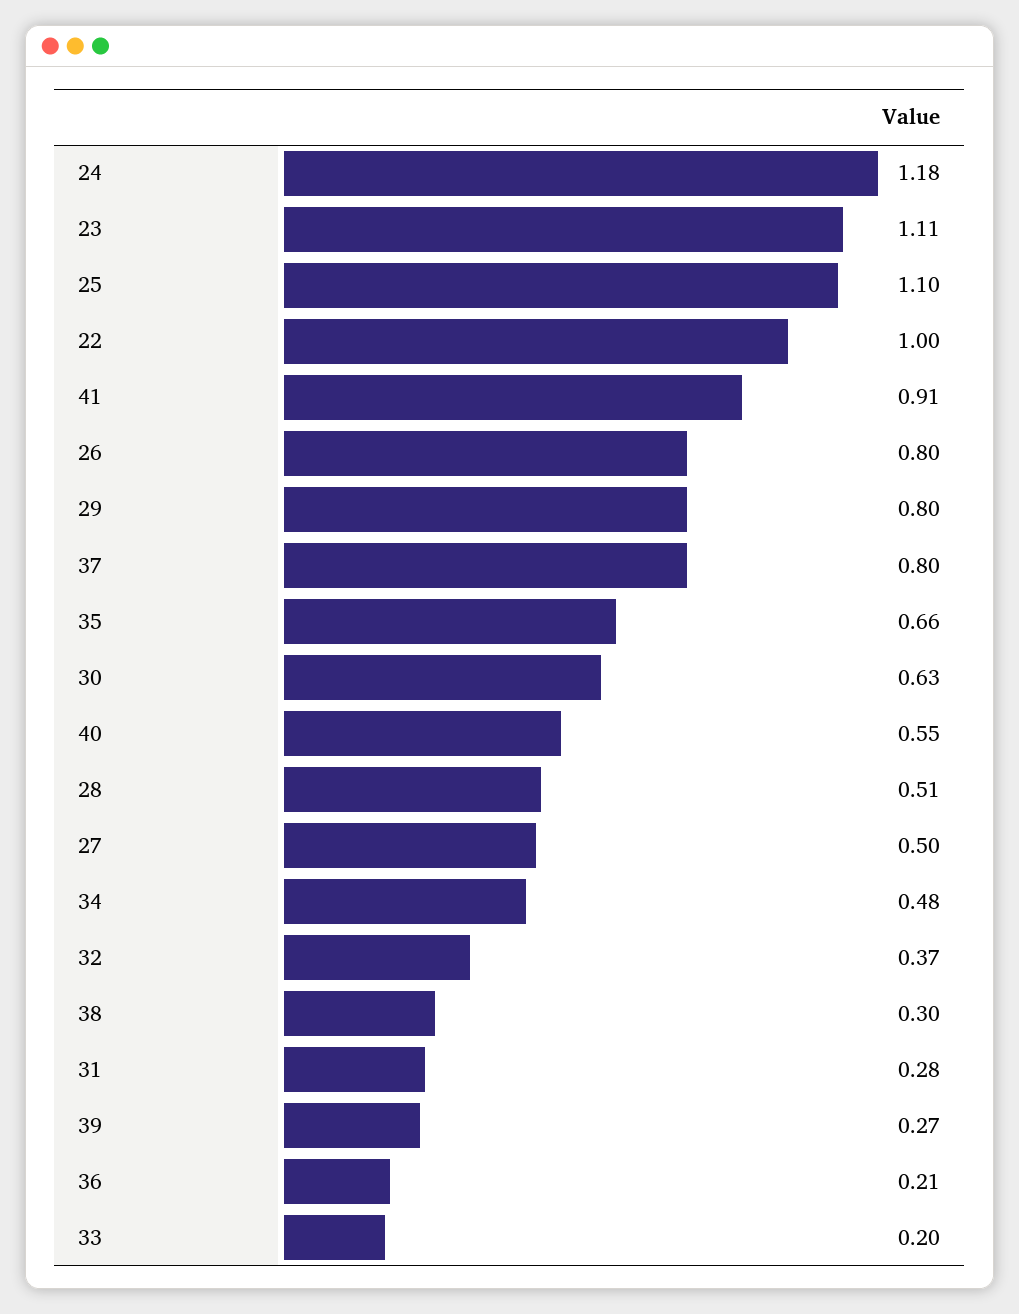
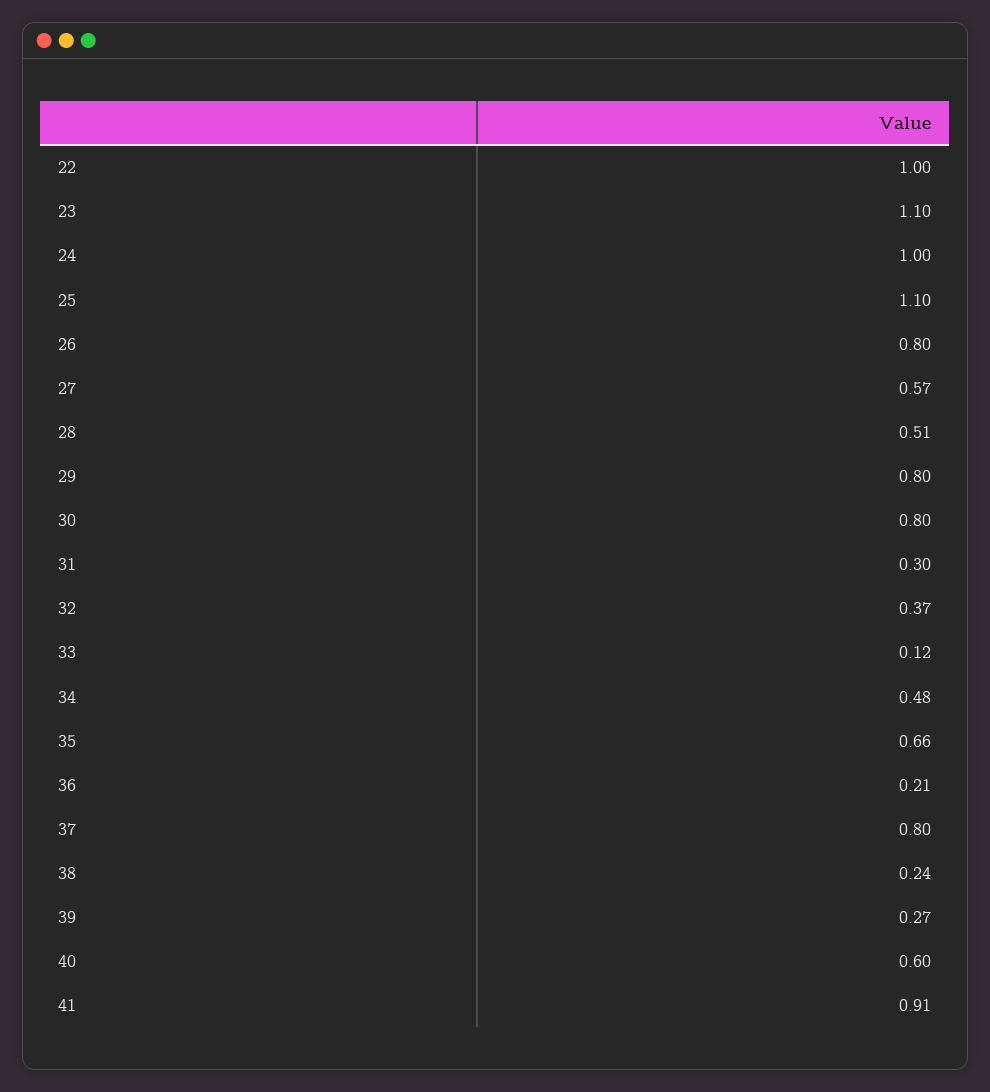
24: 1.18 -> 1
23: 1.11 -> 1.1
30: 0.63 -> 0.8
40: 0.55 -> 0.6
27: 0.5 -> 0.57
38: 0.3 -> 0.24
31: 0.28 -> 0.3
33: 0.2 -> 0.12

